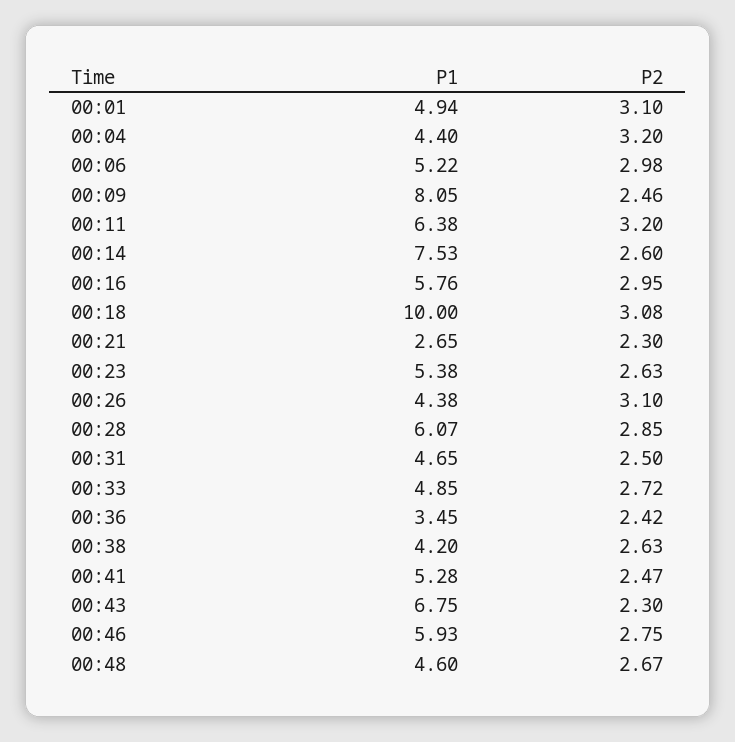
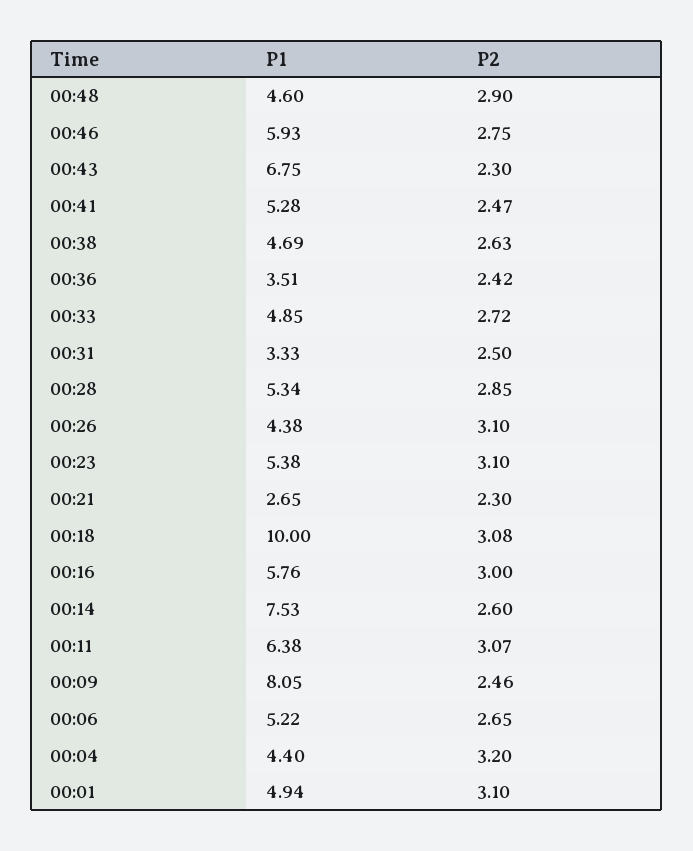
P2, 00:06: 2.98 -> 2.65
P2, 00:11: 3.2 -> 3.07
P2, 00:16: 2.95 -> 3
P2, 00:23: 2.63 -> 3.1
P1, 00:28: 6.07 -> 5.34
P1, 00:31: 4.65 -> 3.33
P1, 00:36: 3.45 -> 3.51
P1, 00:38: 4.2 -> 4.69
P2, 00:48: 2.67 -> 2.9

